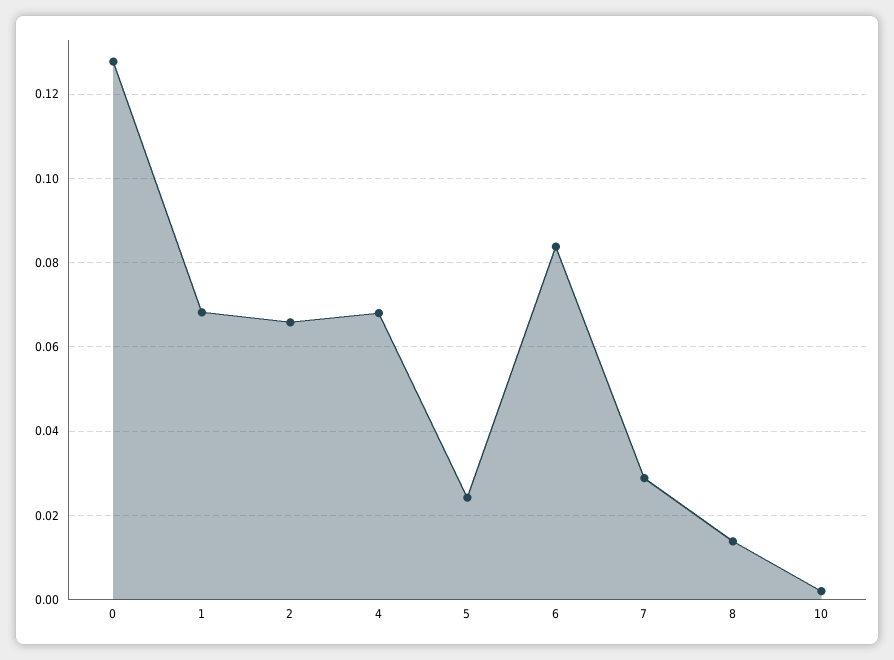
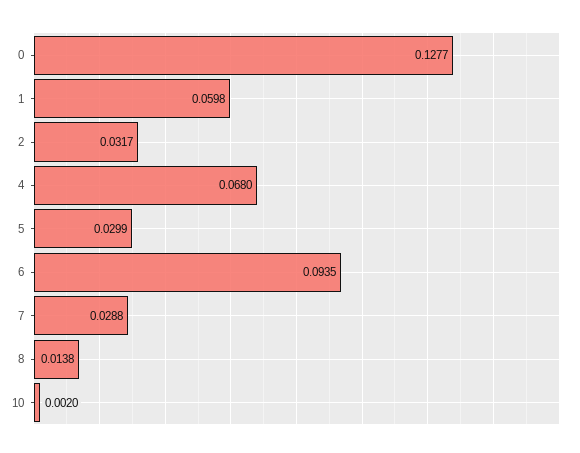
1: 0.068 -> 0.0598
2: 0.066 -> 0.0317
5: 0.024 -> 0.0299
6: 0.084 -> 0.0935

